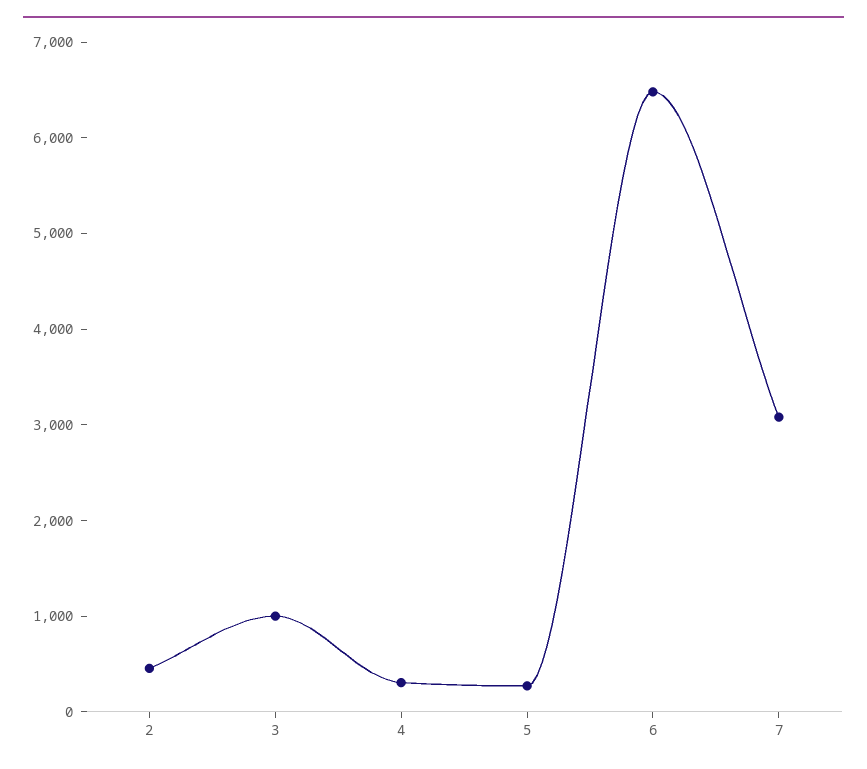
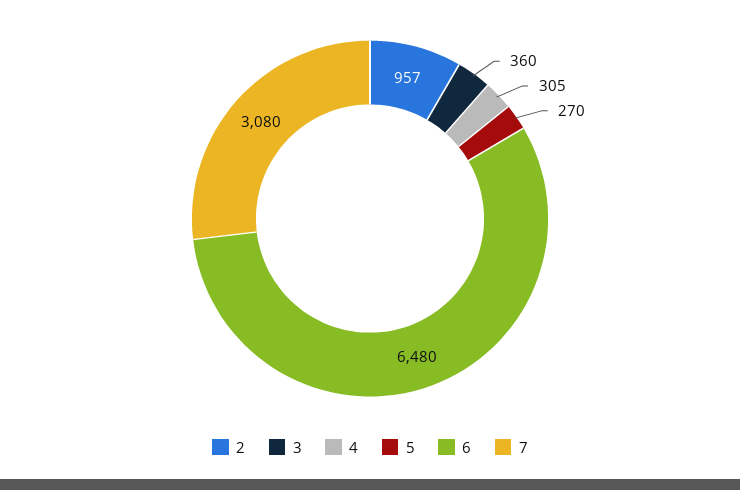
2: 400 -> 957
3: 1000 -> 360

